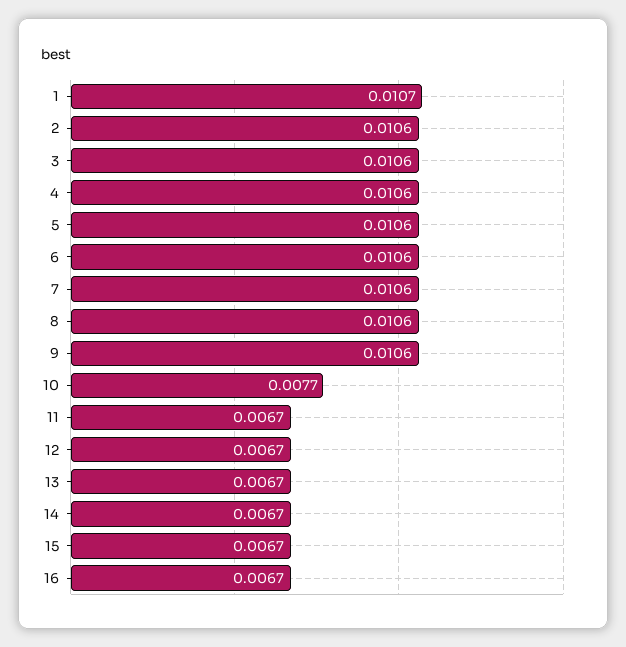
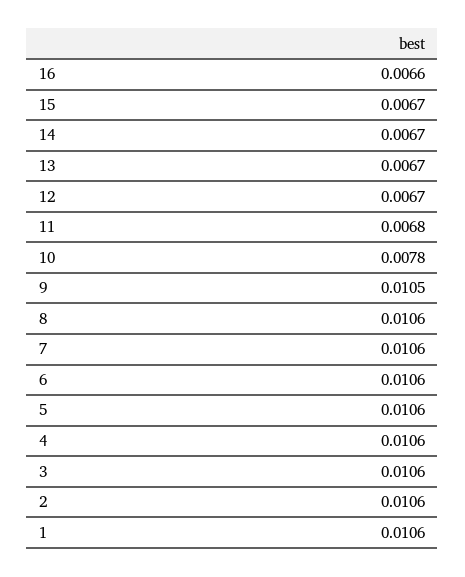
1: 0.0107 -> 0.0106
9: 0.0106 -> 0.0105
10: 0.0077 -> 0.0078
11: 0.0067 -> 0.0068
16: 0.0067 -> 0.0066

